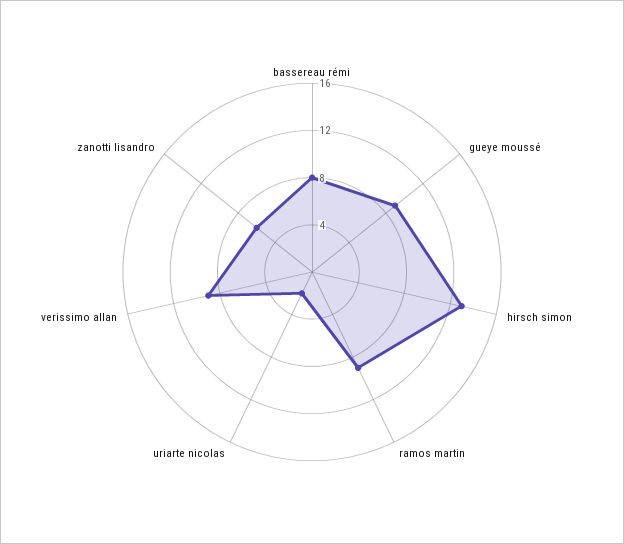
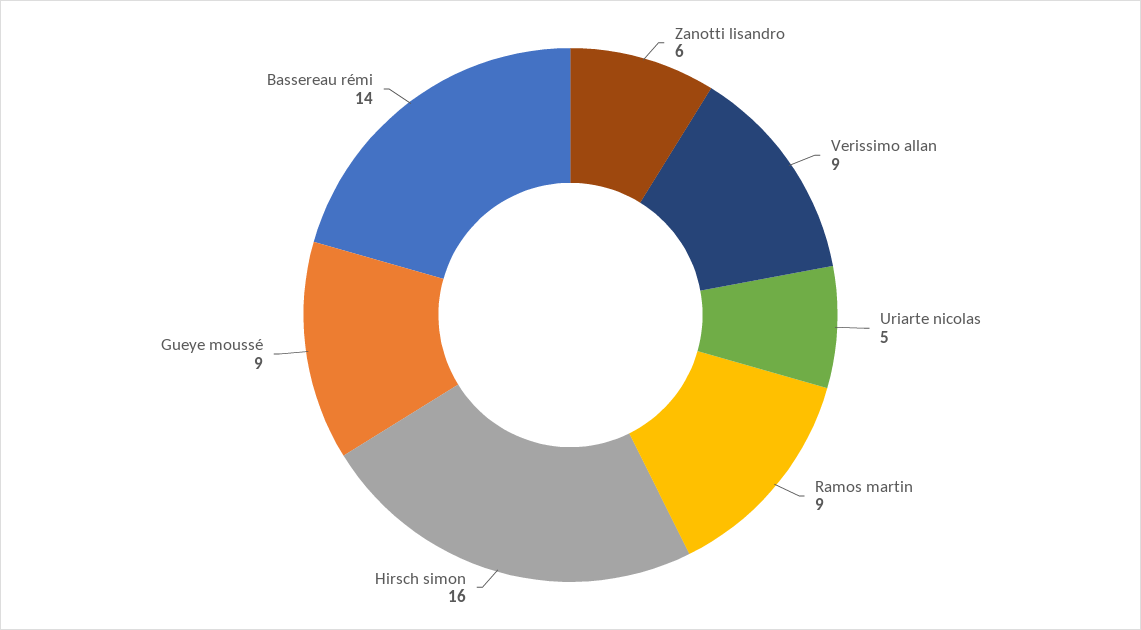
bassereau rémi: 8 -> 14
hirsch simon: 13 -> 16
uriarte nicolas: 2 -> 5

